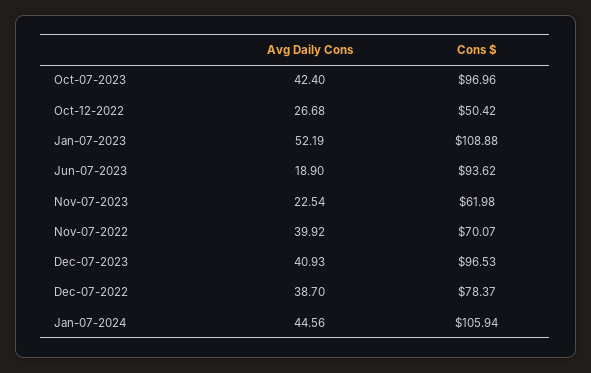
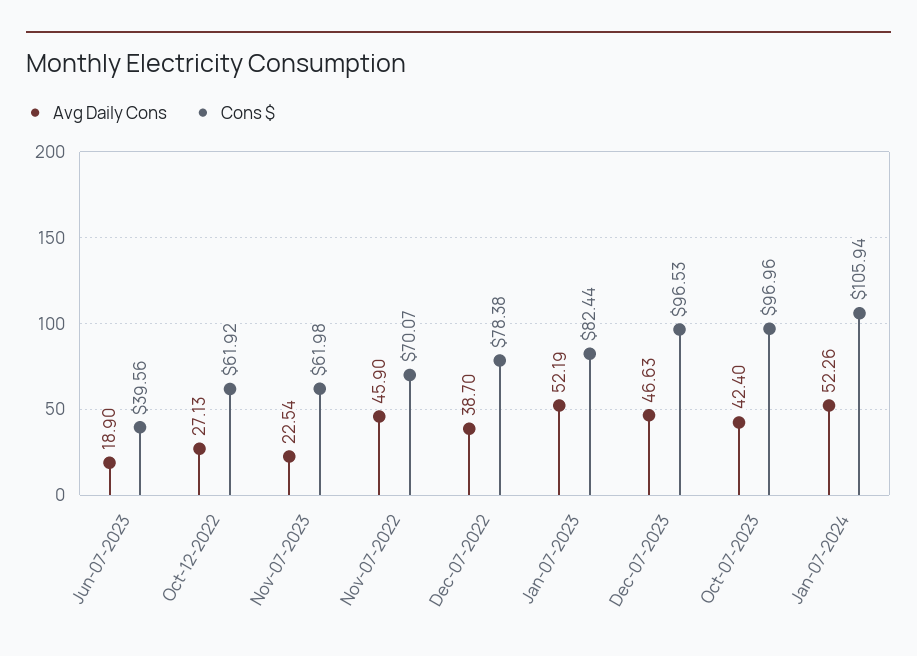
Avg Daily Cons, Oct-12-2022: 26.68 -> 27.13
Cons $, Oct-12-2022: 50.42 -> 61.92
Cons $, Jan-07-2023: 108.88 -> 82.44
Cons $, Jun-07-2023: 93.62 -> 39.56
Avg Daily Cons, Nov-07-2022: 39.92 -> 45.9
Avg Daily Cons, Dec-07-2023: 40.93 -> 46.63
Cons $, Dec-07-2022: 78.37 -> 78.38
Avg Daily Cons, Jan-07-2024: 44.56 -> 52.26

